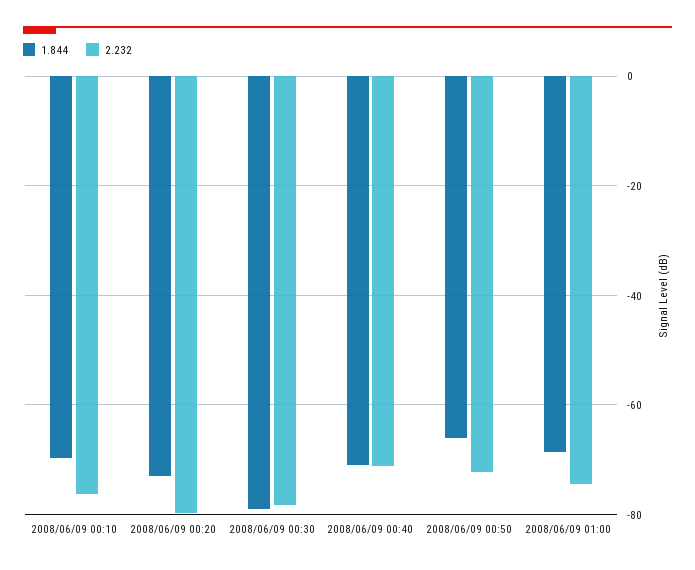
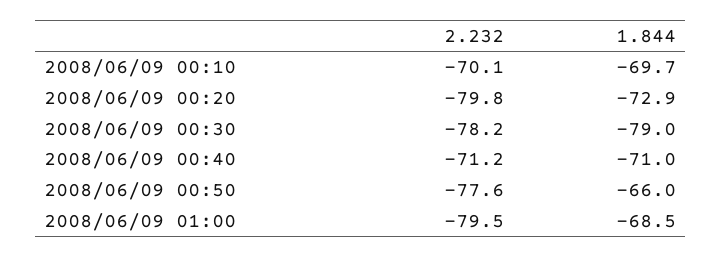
2.232, 2008/06/09 00:10: -76 -> -70.1
2.232, 2008/06/09 00:50: -72 -> -77.6
2.232, 2008/06/09 01:00: -74 -> -79.5

